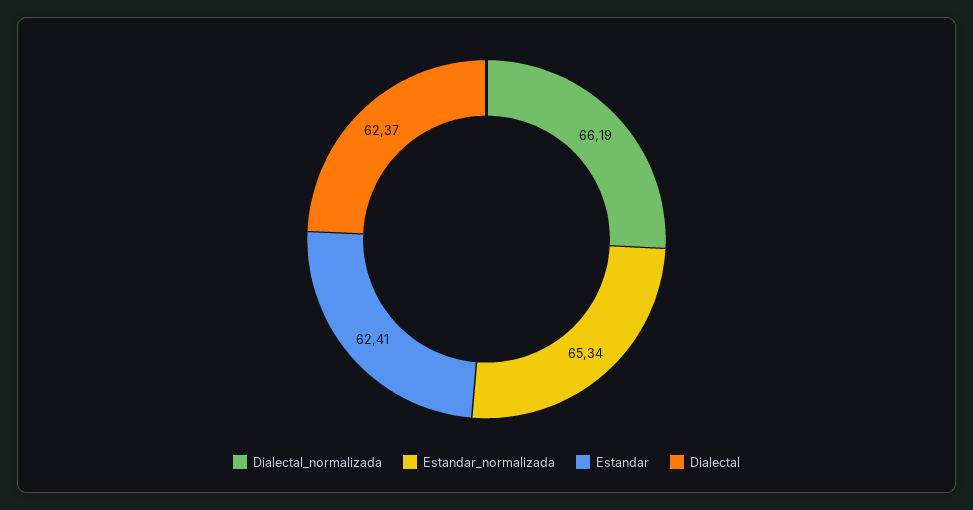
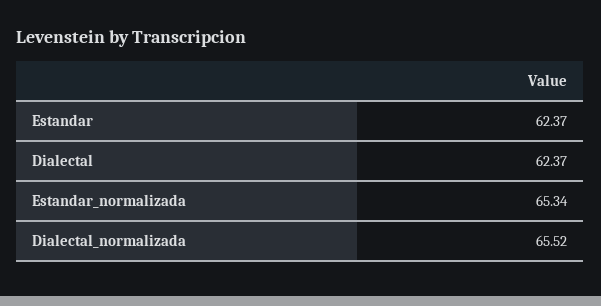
Dialectal_normalizada: 66.19 -> 65.52
Estandar: 62.41 -> 62.37

